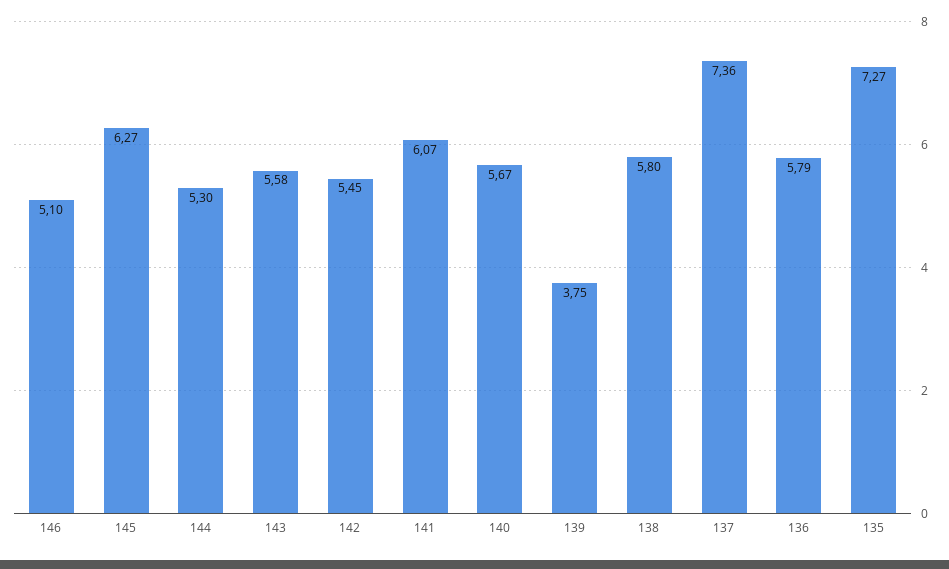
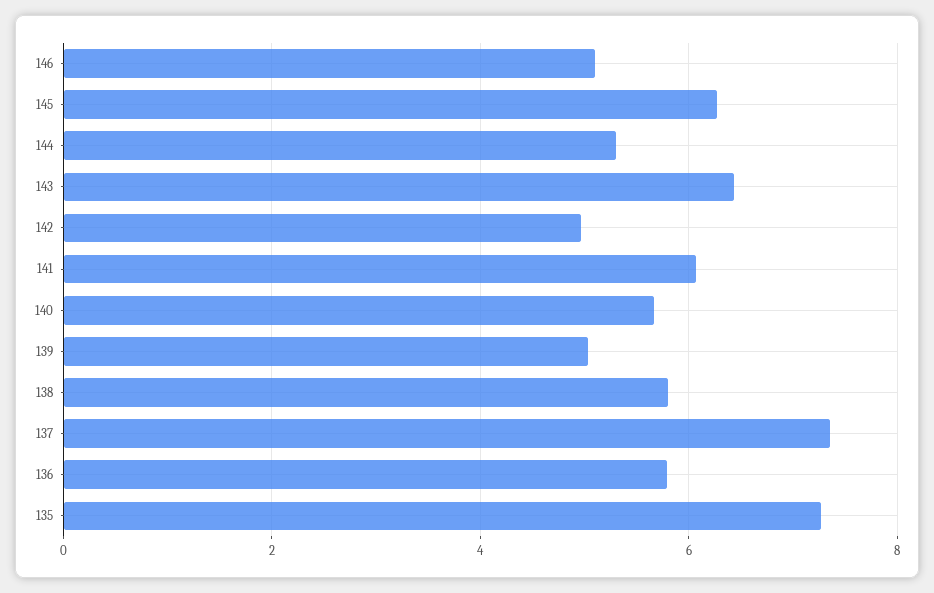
143: 5.58 -> 6.4
142: 5.45 -> 5
139: 3.75 -> 5

